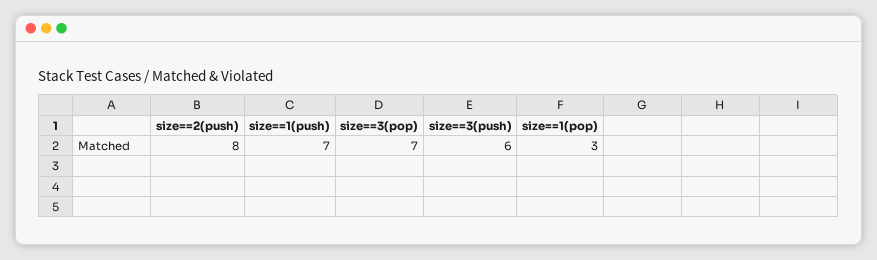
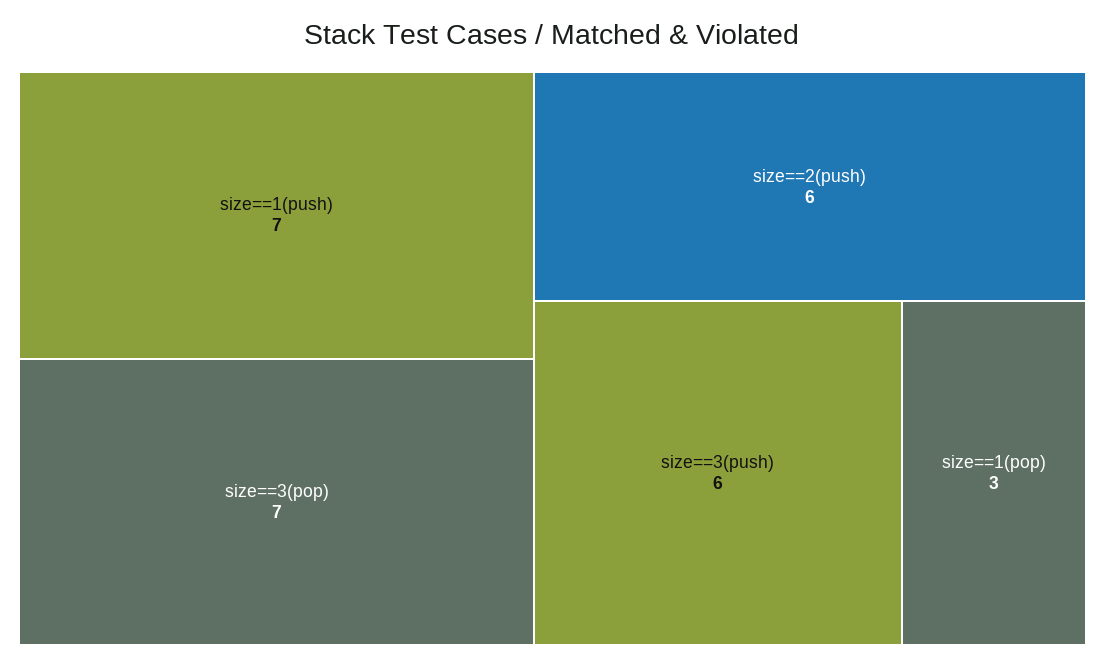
size==2(push): 8 -> 6

